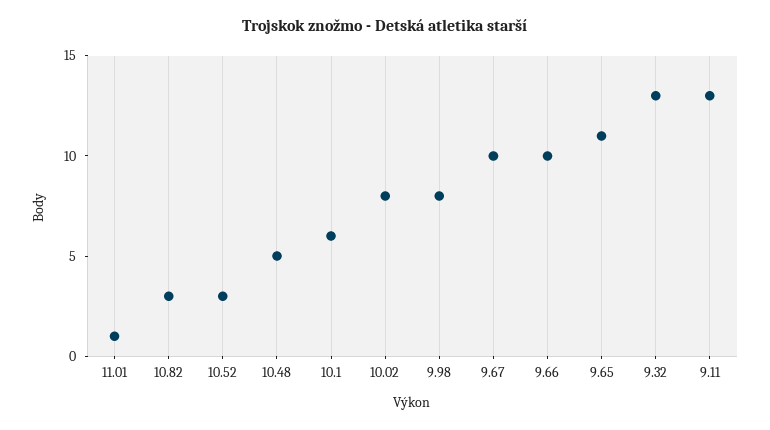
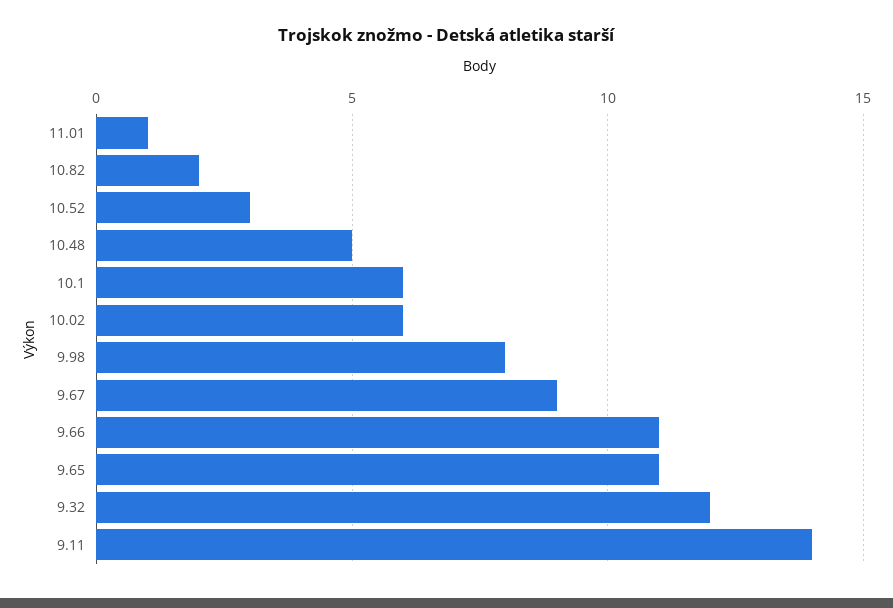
10.82: 3 -> 2
10.02: 8 -> 6
9.67: 10 -> 9
9.66: 10 -> 11
9.32: 13 -> 12
9.11: 13 -> 14

